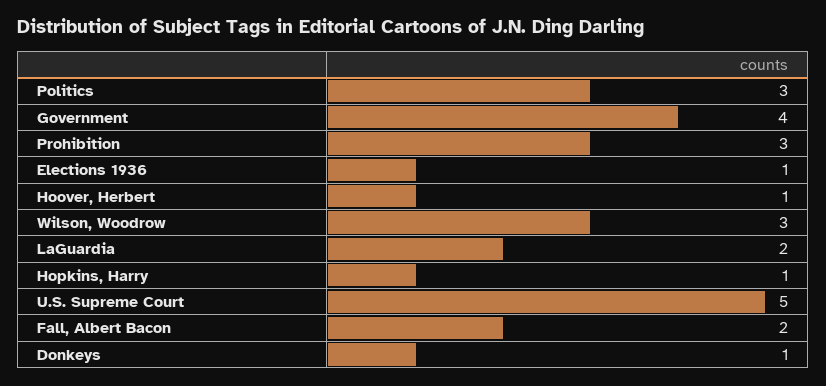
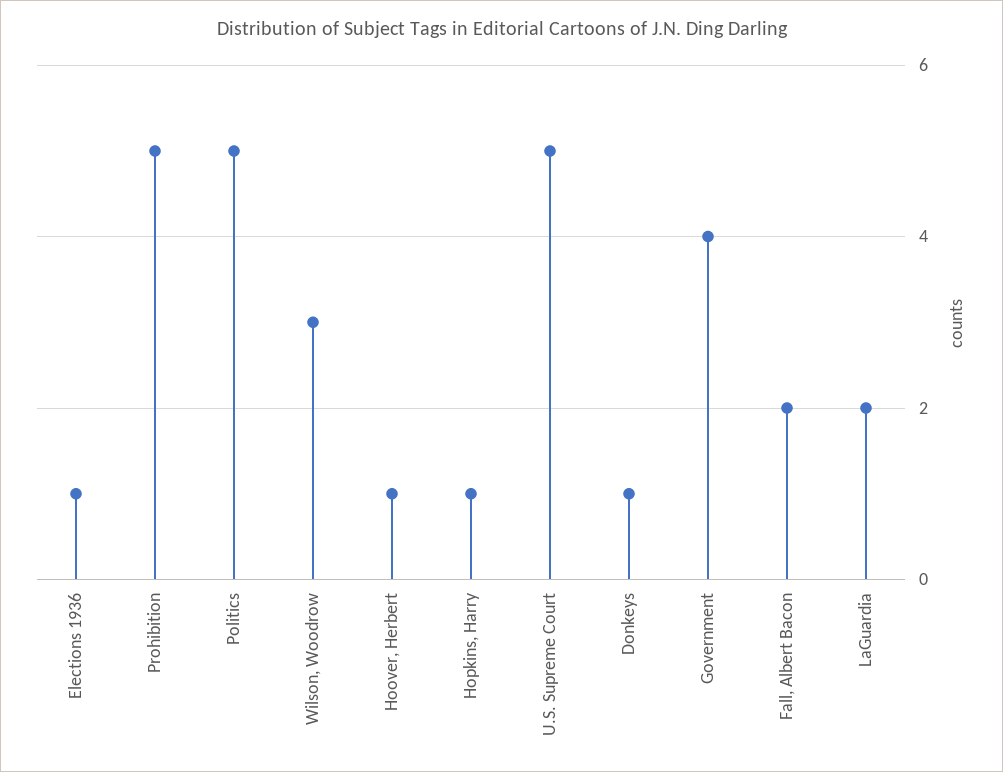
Politics: 3 -> 5
Prohibition: 3 -> 5

